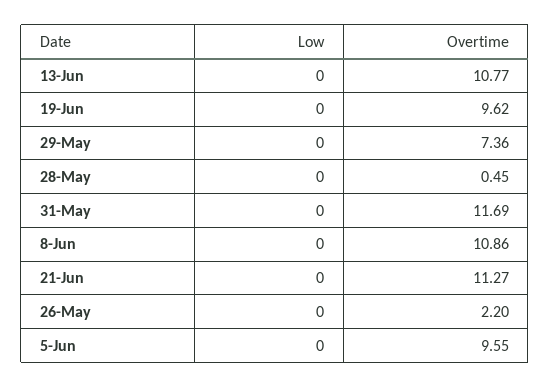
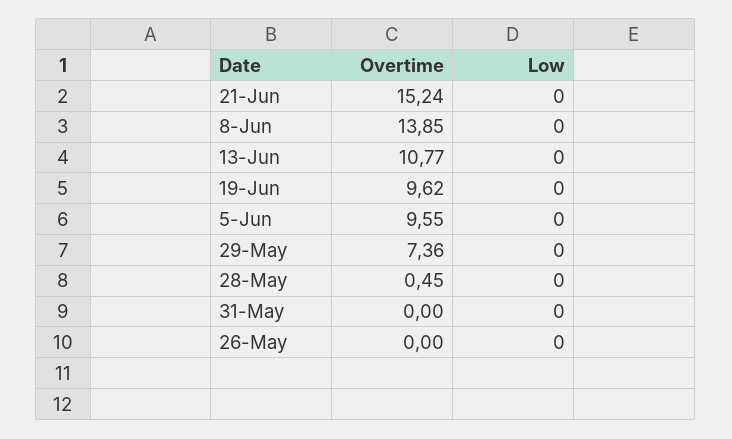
Overtime, 31-May: 11.69 -> 0
Overtime, 8-Jun: 10.86 -> 13.85
Overtime, 21-Jun: 11.27 -> 15.24
Overtime, 26-May: 2.2 -> 0

